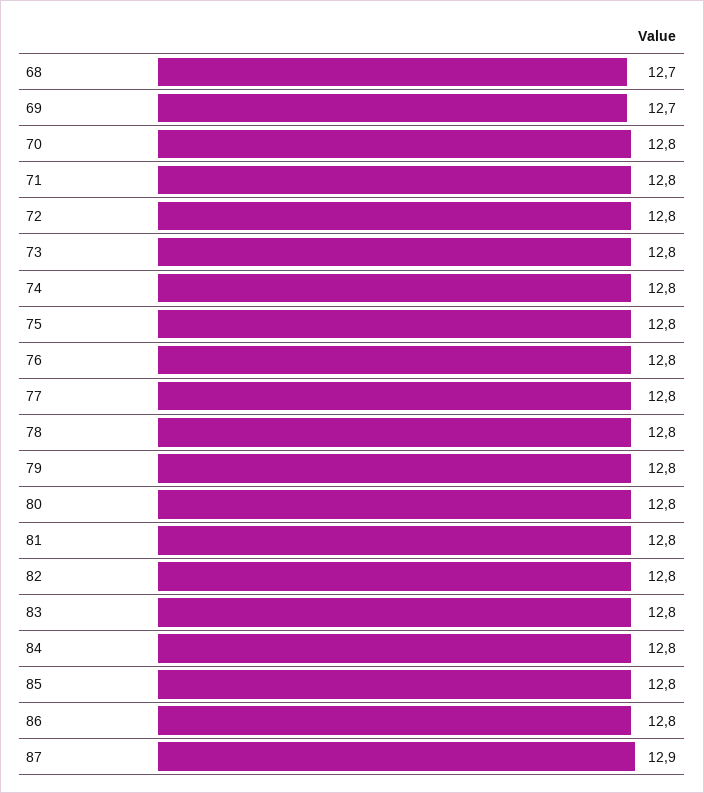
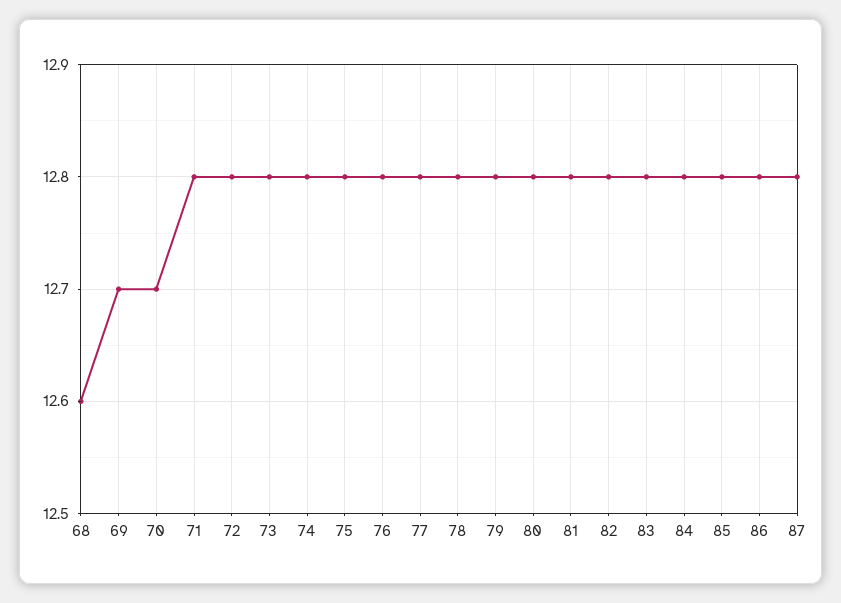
68: 12.7 -> 12.6
70: 12.8 -> 12.7
87: 12.9 -> 12.8

